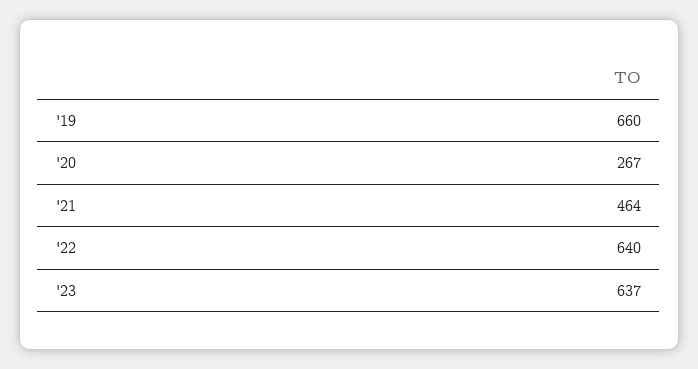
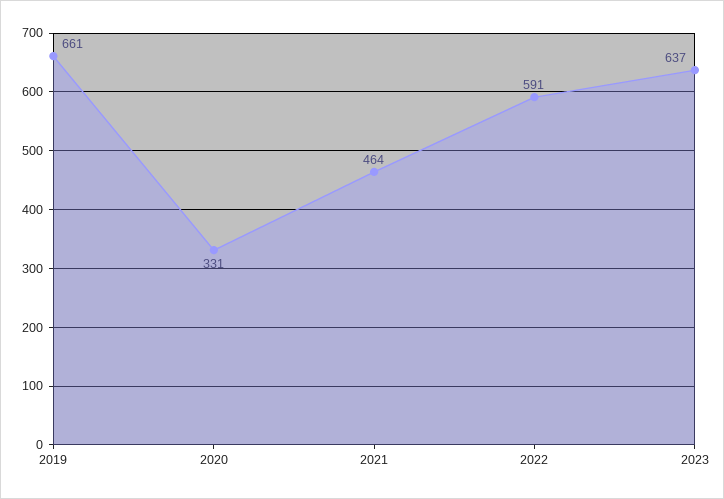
'19: 660 -> 661
'20: 267 -> 331
'22: 640 -> 591

